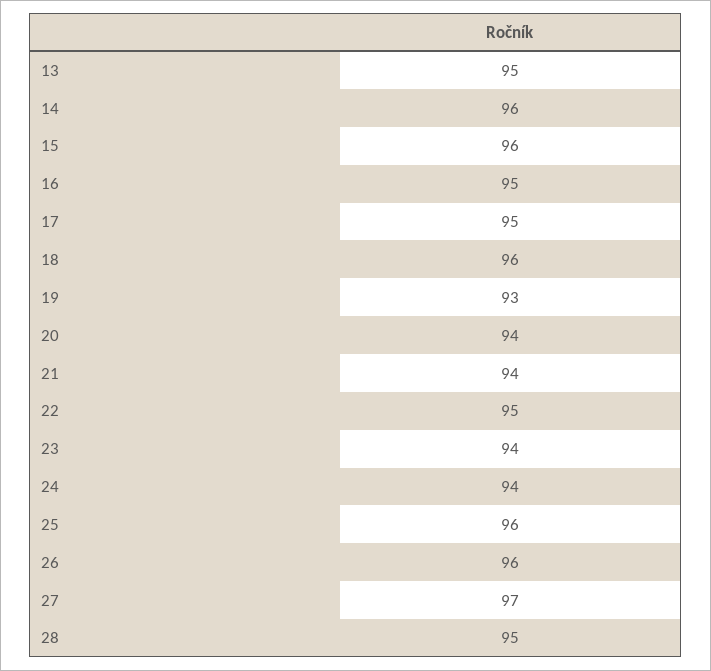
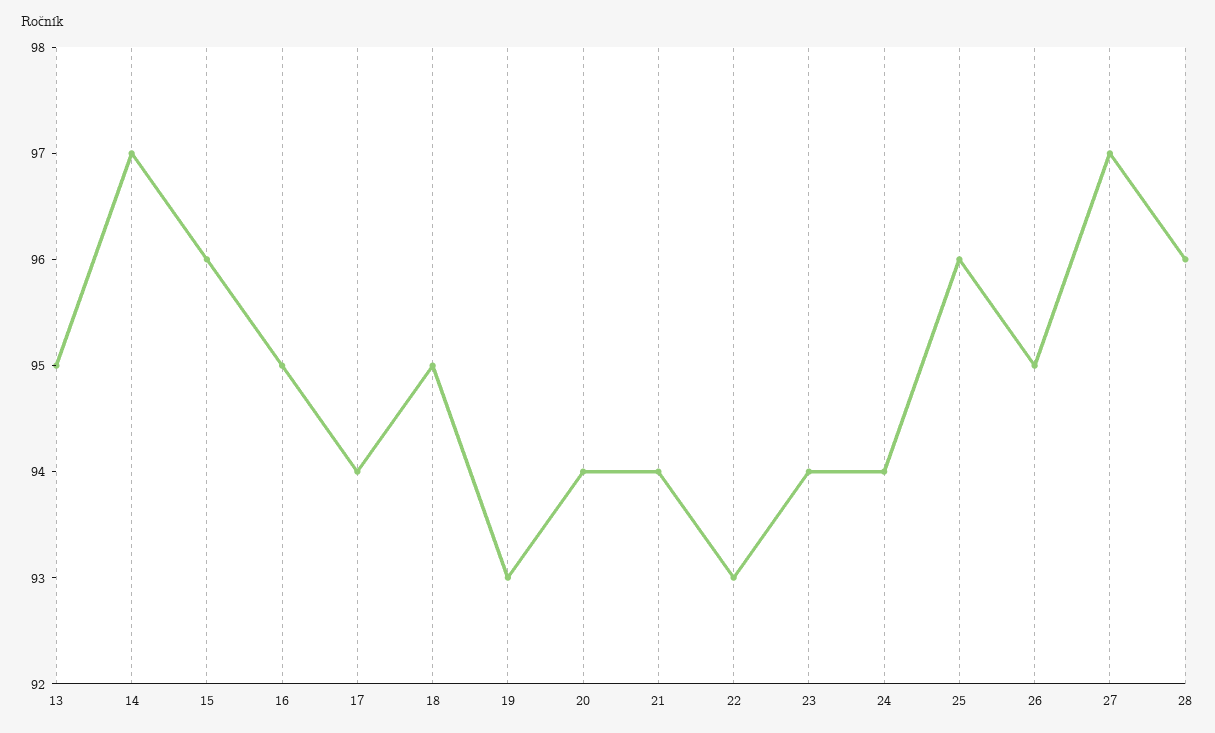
14: 96 -> 97
17: 95 -> 94
18: 96 -> 95
22: 95 -> 93
26: 96 -> 95
28: 95 -> 96

